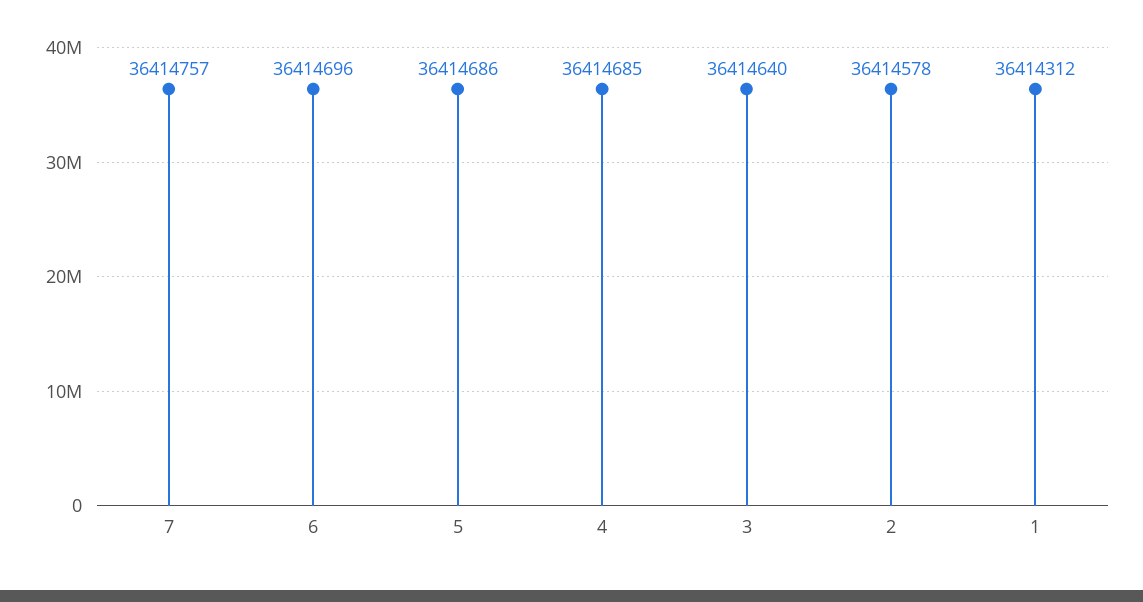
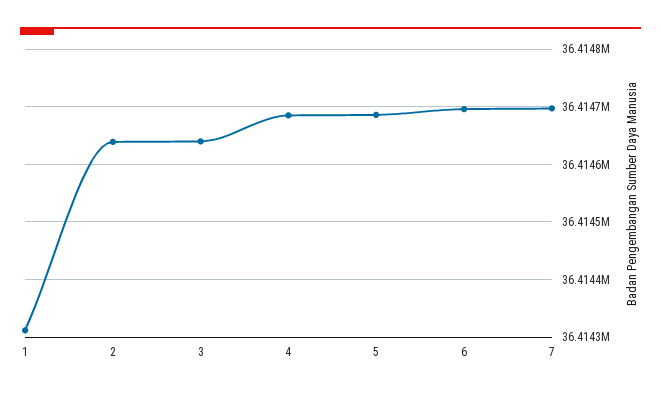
7: 36414757 -> 36414700
2: 36414578 -> 36414640

